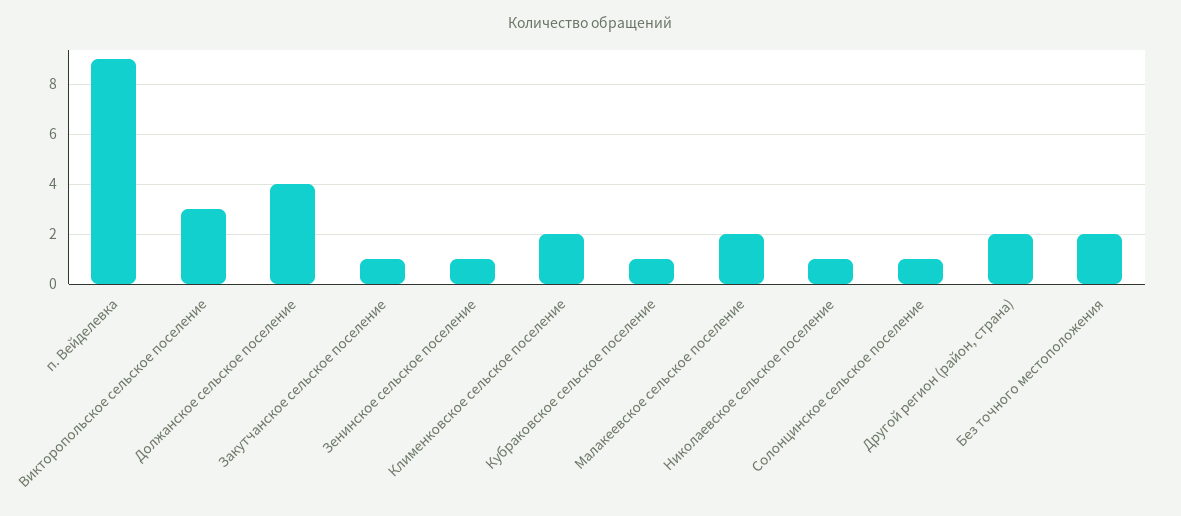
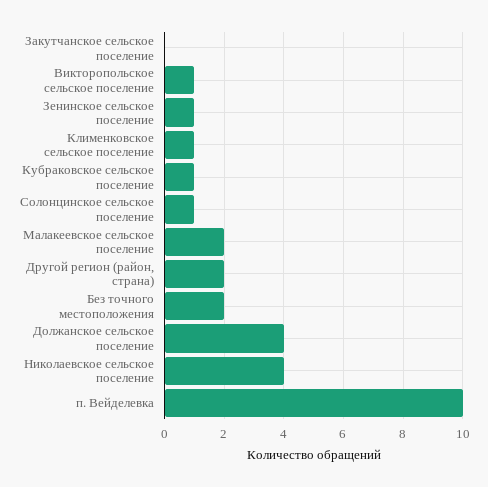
п. Вейделевка: 9 -> 10
Викторопольское сельское поселение: 3 -> 1
Закутчанское сельское поселение: 1 -> 0
Клименковское сельское поселение: 2 -> 1
Николаевское сельское поселение: 1 -> 4

